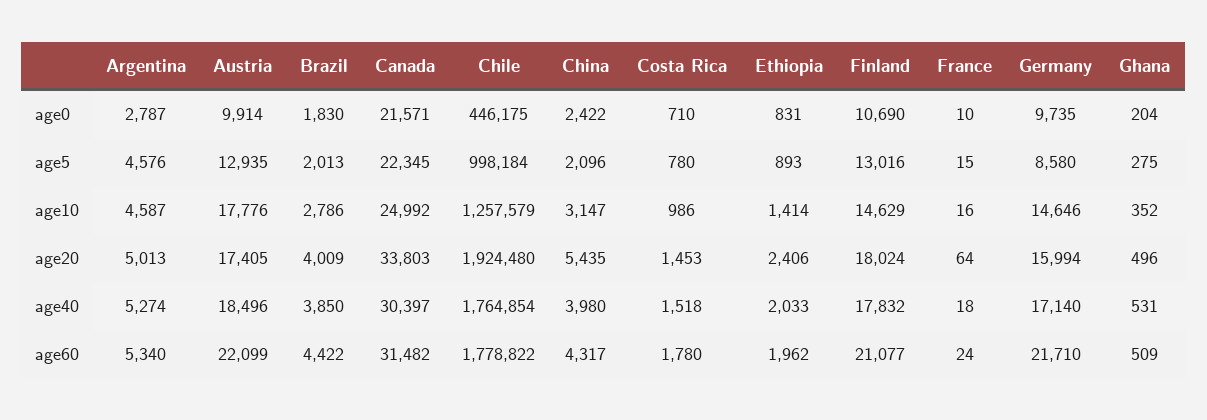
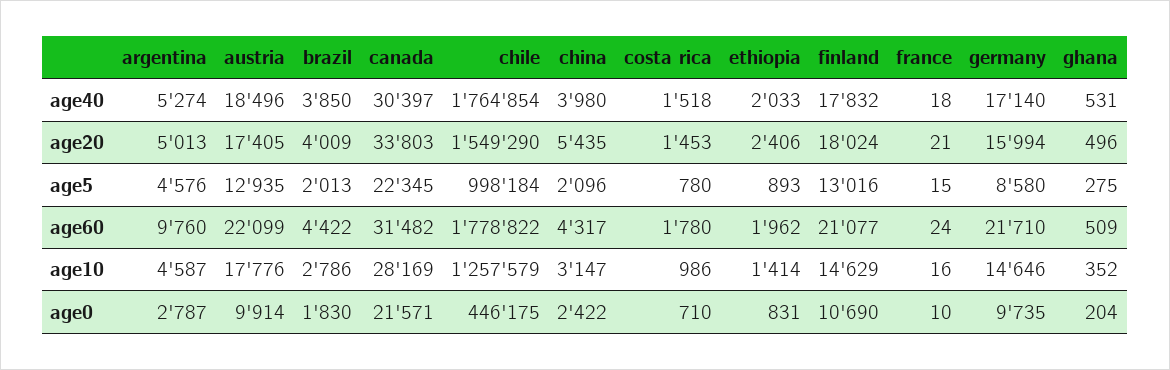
Canada, age10: 24992 -> 28169
Chile, age20: 1924480 -> 1549290
France, age20: 64 -> 21
Argentina, age60: 5340 -> 9760

